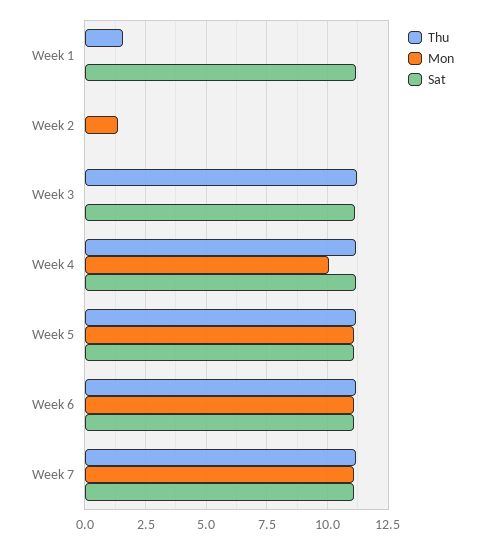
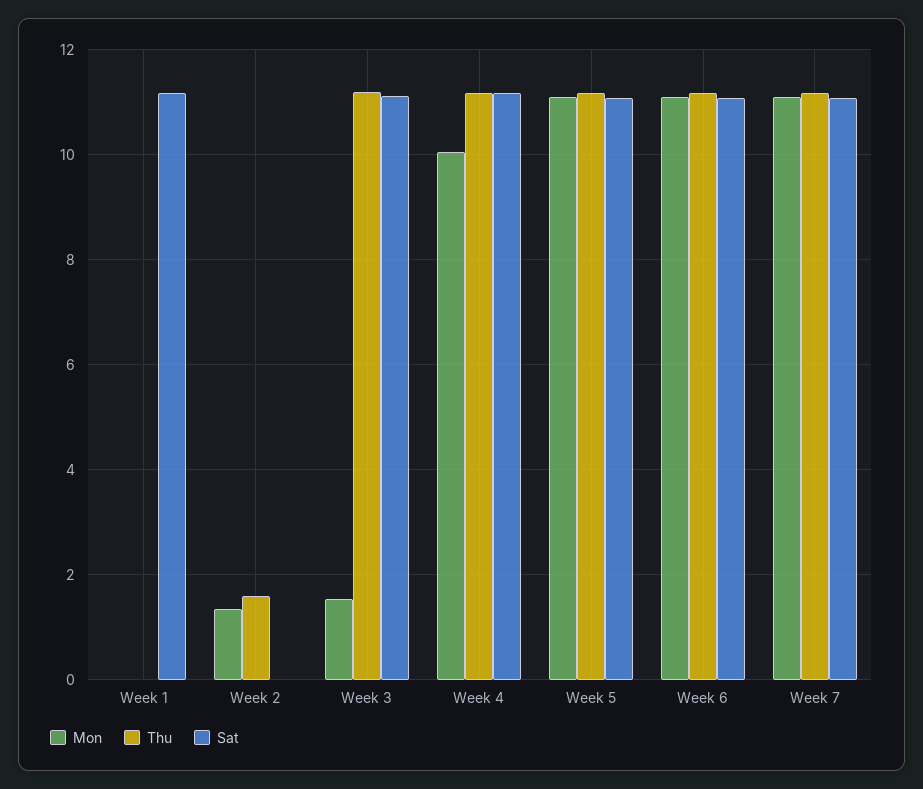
Thu, Week 1: 1.5 -> 0
Thu, Week 2: 0 -> 1.6
Mon, Week 3: 0 -> 1.6

